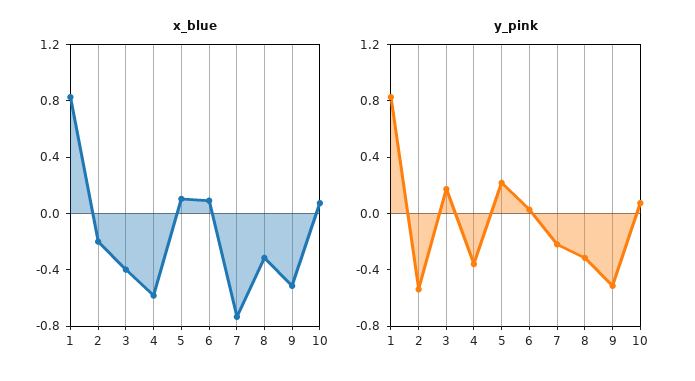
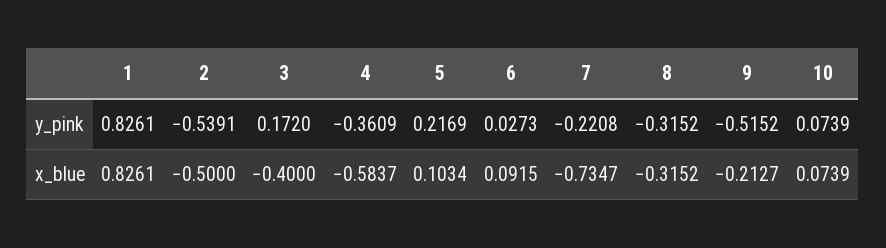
x_blue, 2: -0.2 -> -0.5
x_blue, 9: -0.5 -> -0.2127

